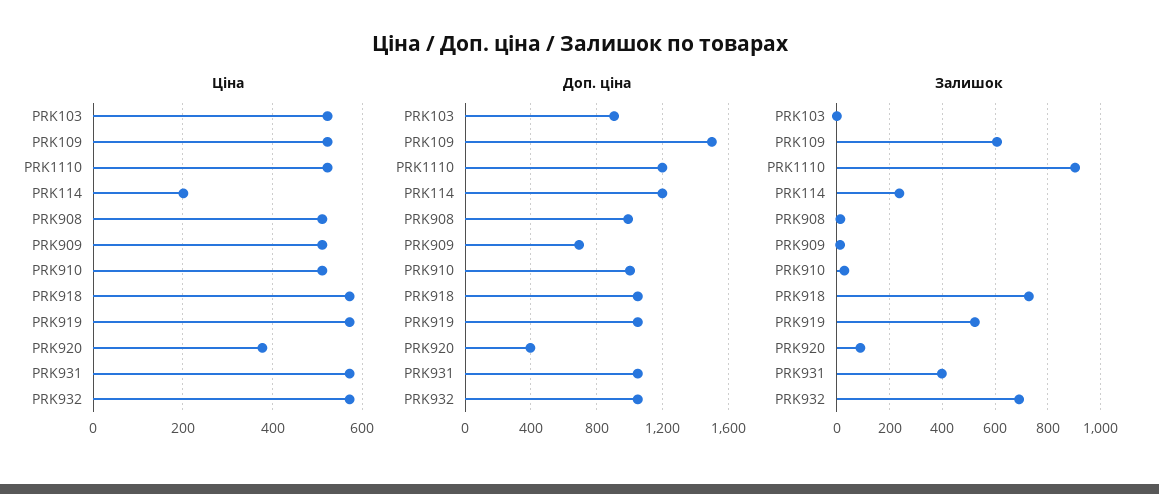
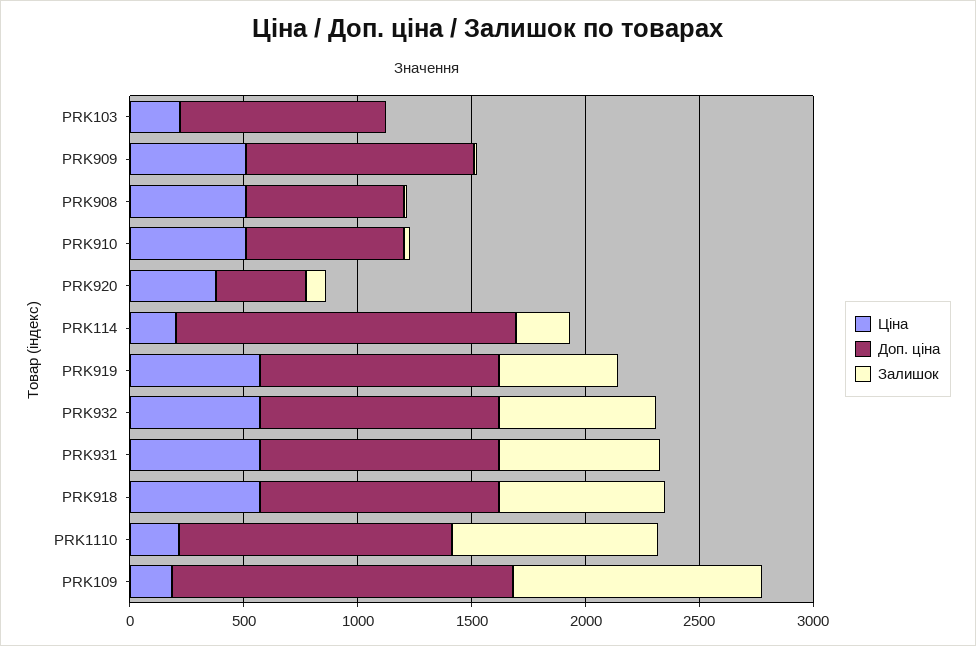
Ціна, PRK103: 520 -> 200
Ціна, PRK109: 520 -> 200
Ціна, PRK1110: 520 -> 200
Доп. ціна, PRK114: 1200 -> 1500
Доп. ціна, PRK908: 1000 -> 700
Доп. ціна, PRK909: 700 -> 1000
Доп. ціна, PRK910: 1000 -> 700
Залишок, PRK109: 600 -> 1100
Залишок, PRK931: 400 -> 700

